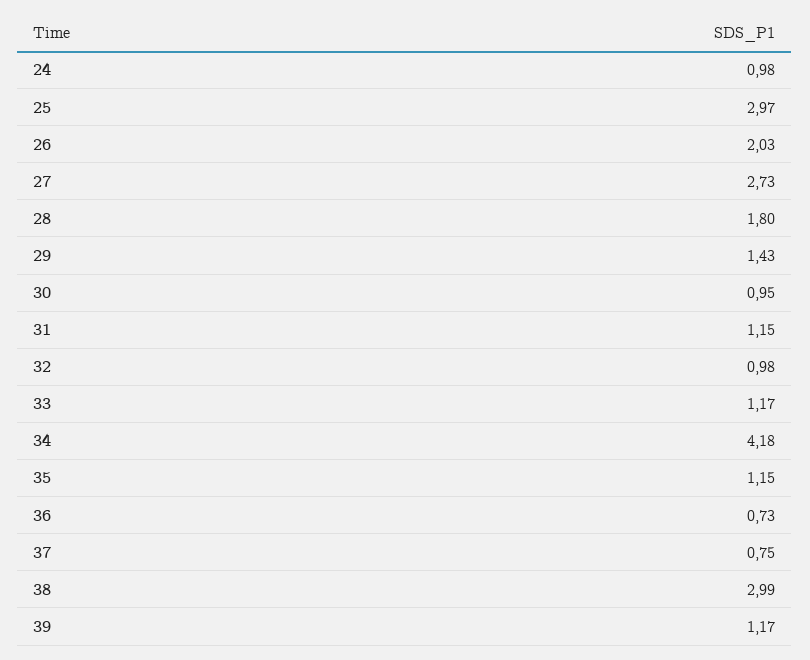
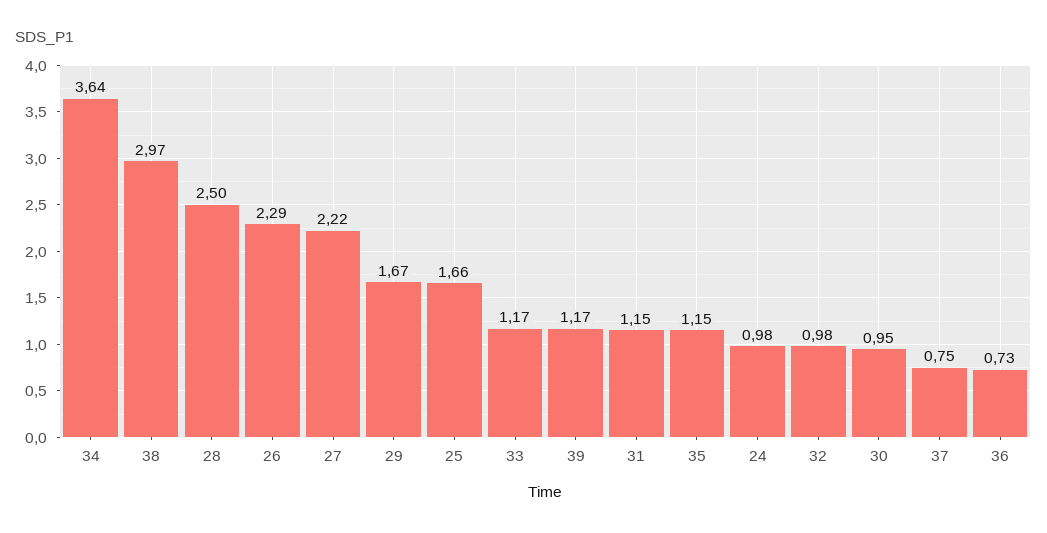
25: 2.97 -> 1.66
26: 2.03 -> 2.29
27: 2.73 -> 2.22
28: 1.8 -> 2.5
29: 1.43 -> 1.67
34: 4.18 -> 3.64
38: 2.99 -> 2.97

